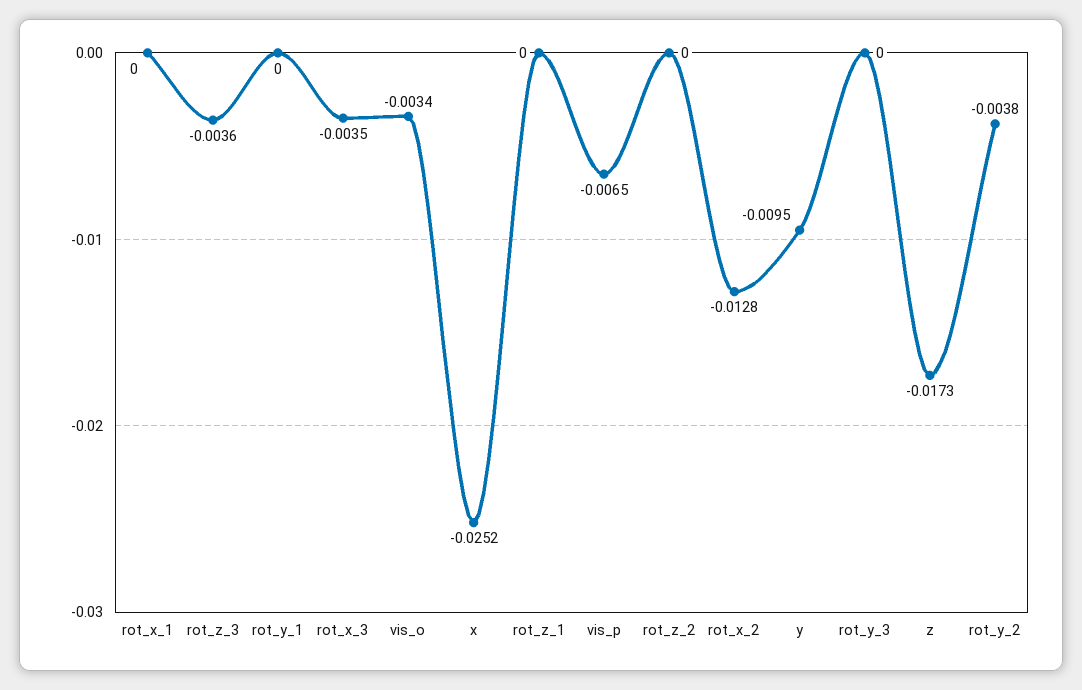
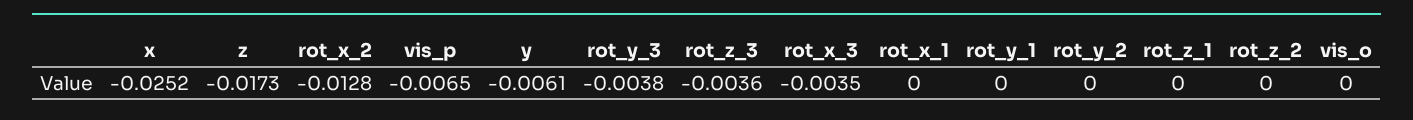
vis_o: -0.0034 -> 0
y: -0.0095 -> -0.0061
rot_y_3: 0 -> -0.0038
rot_y_2: -0.0038 -> 0

